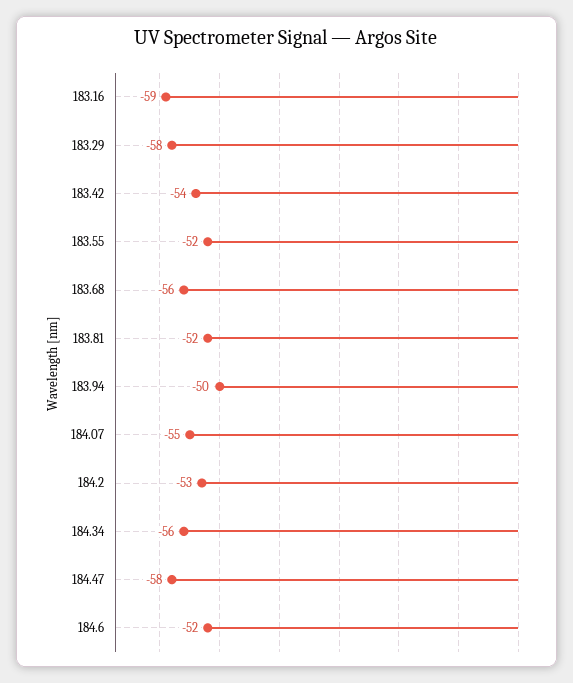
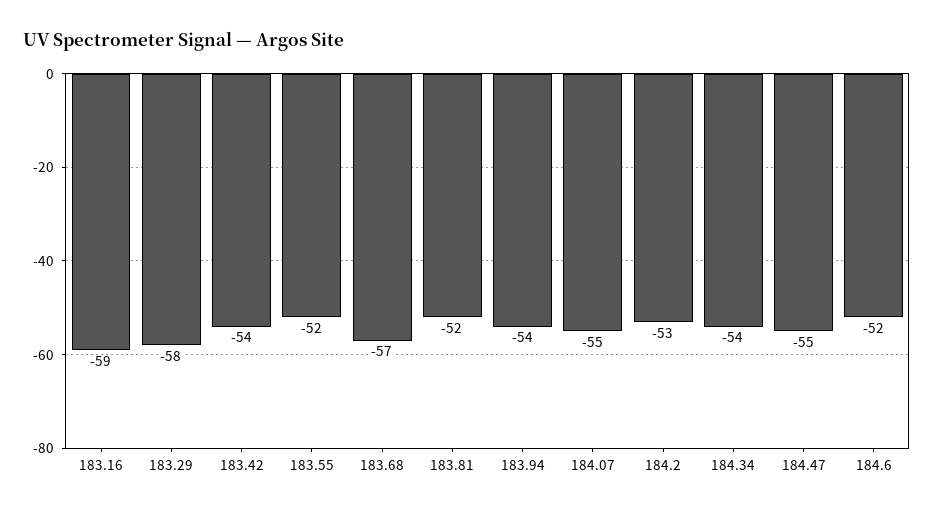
183.68: -56 -> -57
183.94: -50 -> -54
184.34: -56 -> -54
184.47: -58 -> -55

